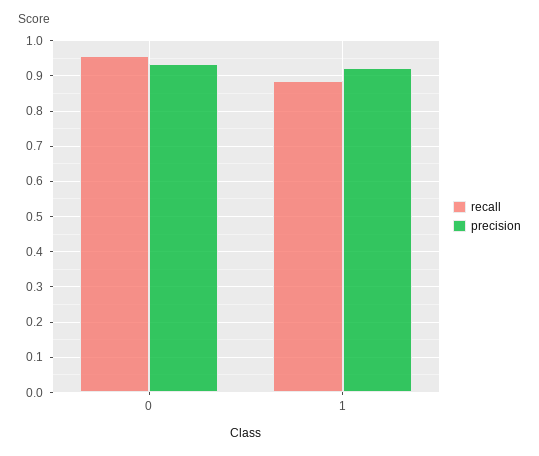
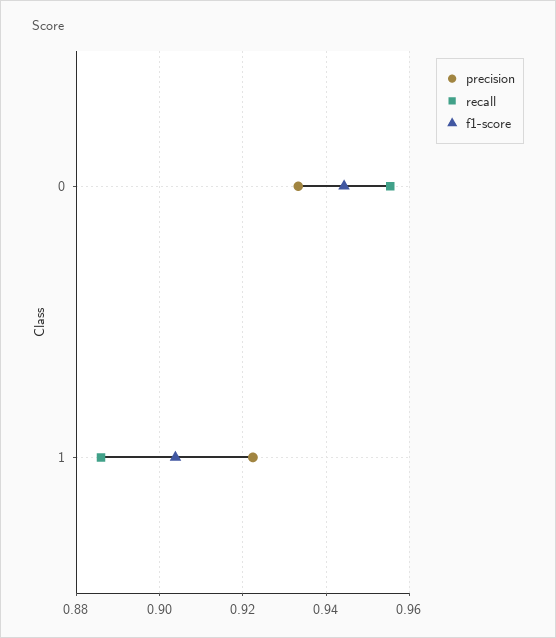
f1-score, 0: none -> 0.944
f1-score, 1: none -> 0.904

